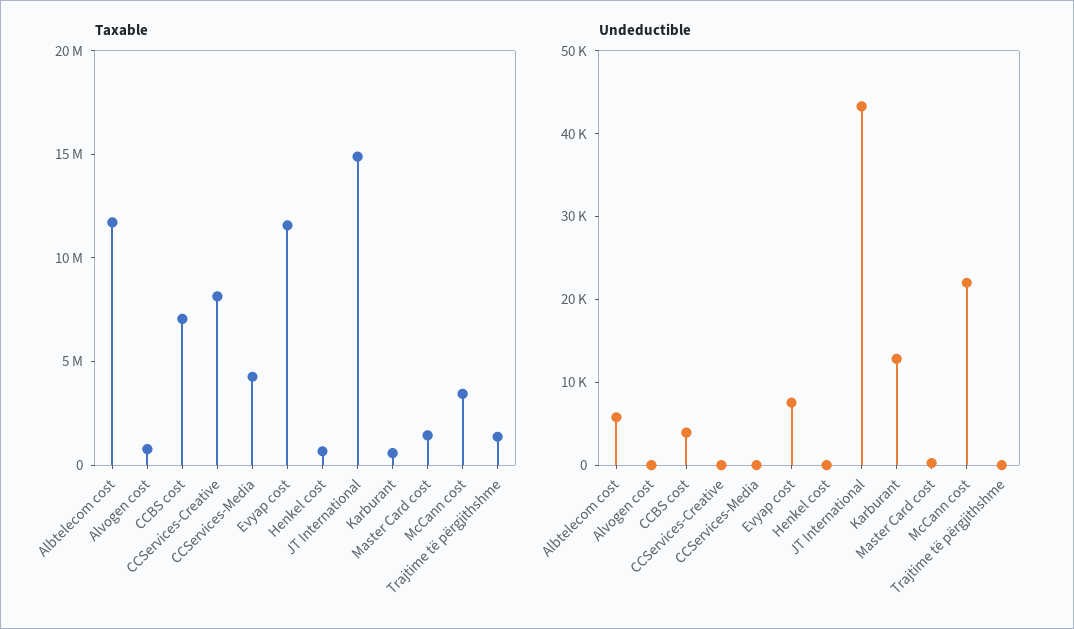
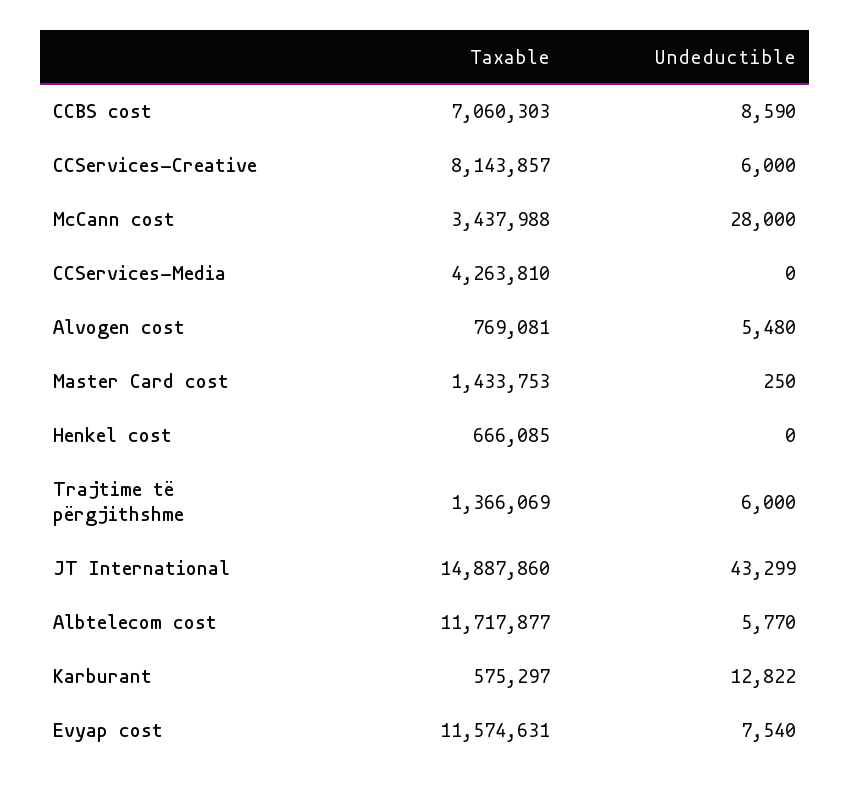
Undeductible, Alvogen cost: 0 -> 5480
Undeductible, CCBS cost: 4000 -> 8590
Undeductible, CCServices-Creative: 0 -> 6000
Undeductible, McCann cost: 22000 -> 28000
Undeductible, Trajtime të përgjithshme: 0 -> 6000

